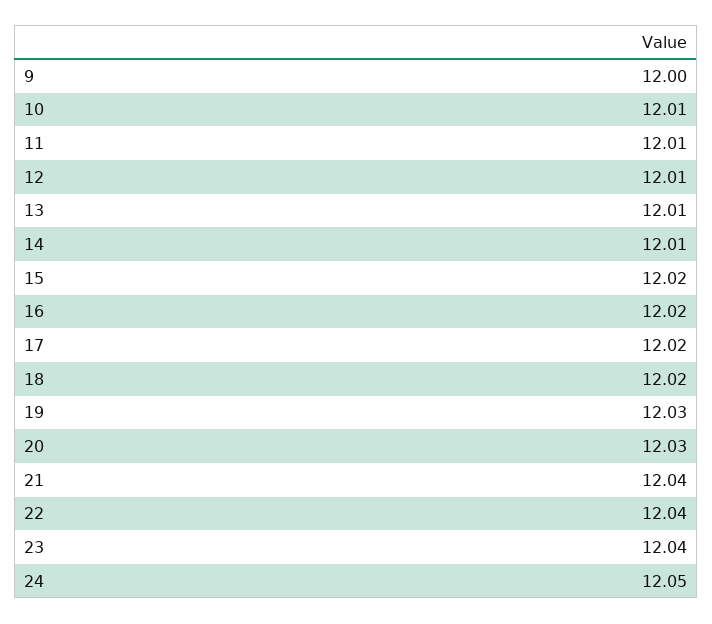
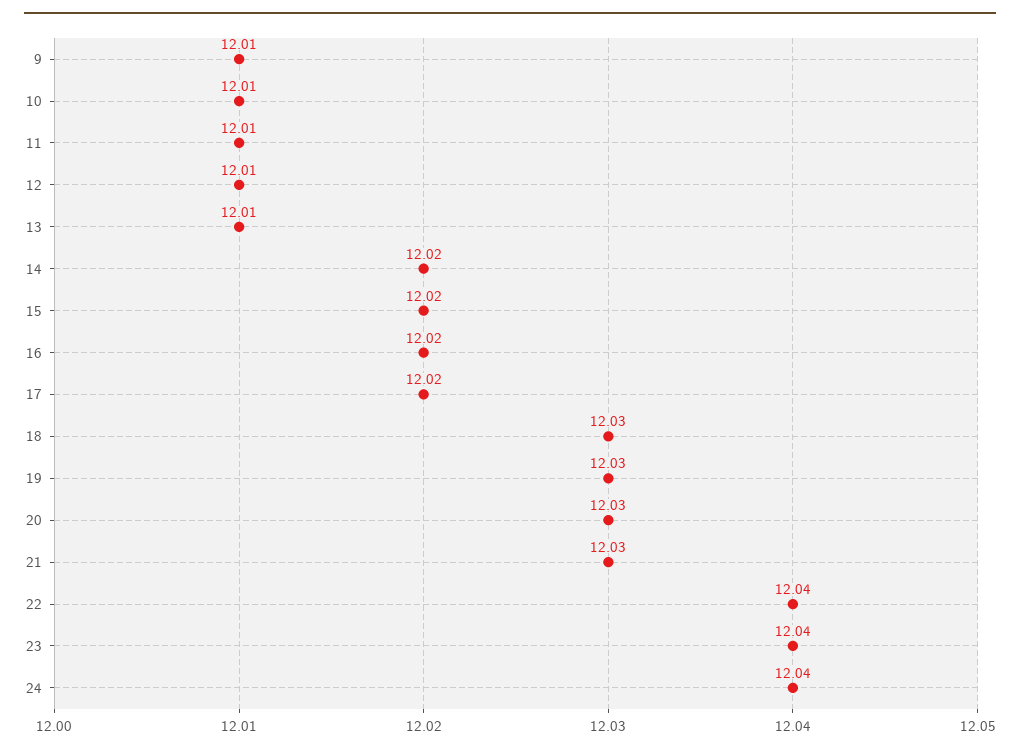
9: 12 -> 12.01
14: 12.01 -> 12.02
18: 12.02 -> 12.03
21: 12.04 -> 12.03
24: 12.05 -> 12.04

